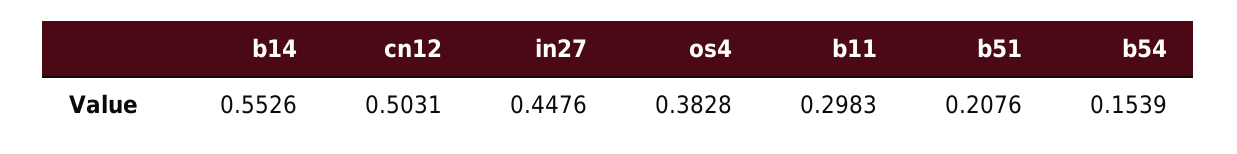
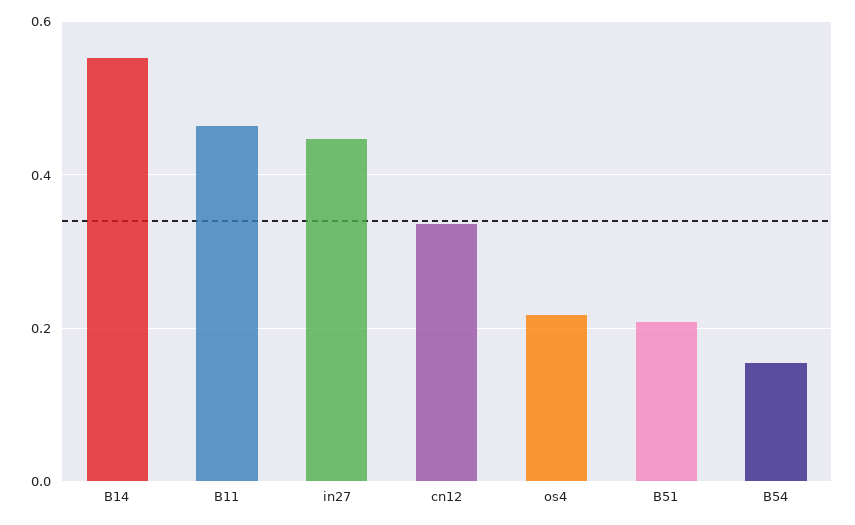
cn12: 0.5031 -> 0.34
os4: 0.3828 -> 0.22
b11: 0.2983 -> 0.46

